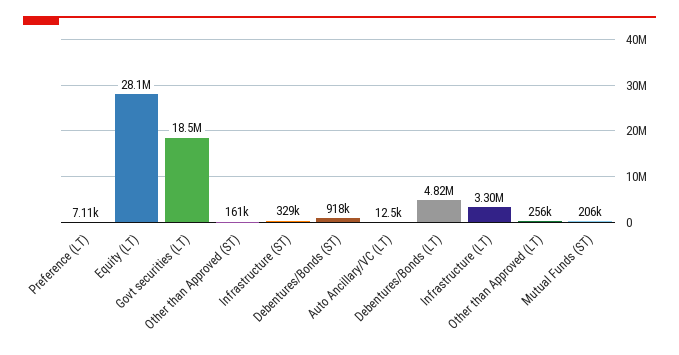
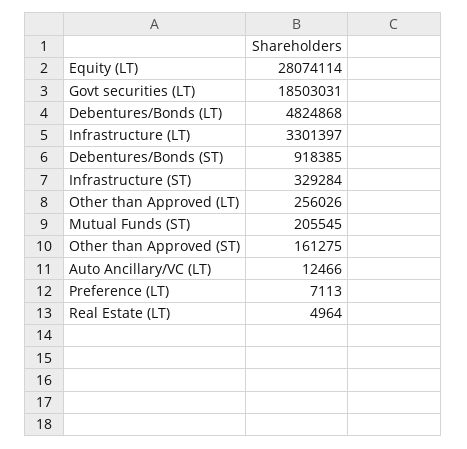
Real Estate (LT): none -> 4964

